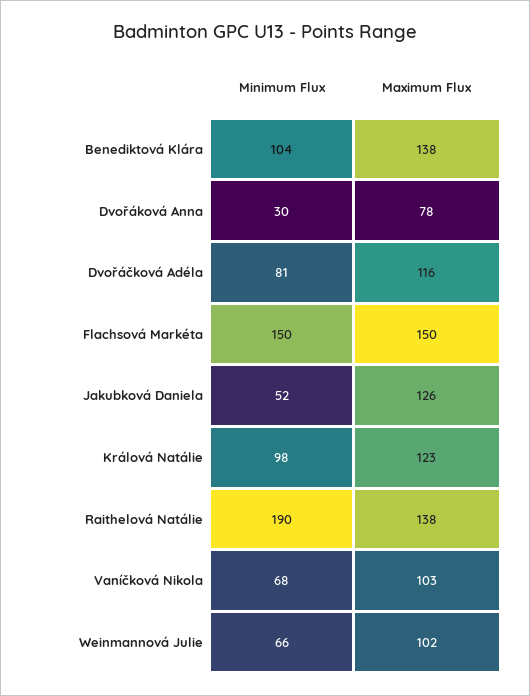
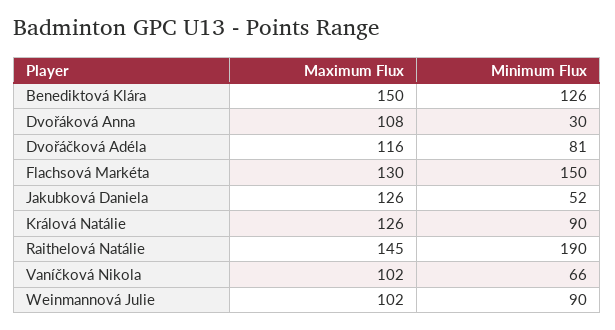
Minimum Flux, Benediktová Klára: 104 -> 126
Maximum Flux, Benediktová Klára: 138 -> 150
Maximum Flux, Dvořáková Anna: 78 -> 108
Maximum Flux, Flachsová Markéta: 150 -> 130
Minimum Flux, Králová Natálie: 98 -> 90
Maximum Flux, Králová Natálie: 123 -> 126
Maximum Flux, Raithelová Natálie: 138 -> 145
Minimum Flux, Vaníčková Nikola: 68 -> 66
Maximum Flux, Vaníčková Nikola: 103 -> 102
Minimum Flux, Weinmannová Julie: 66 -> 90

